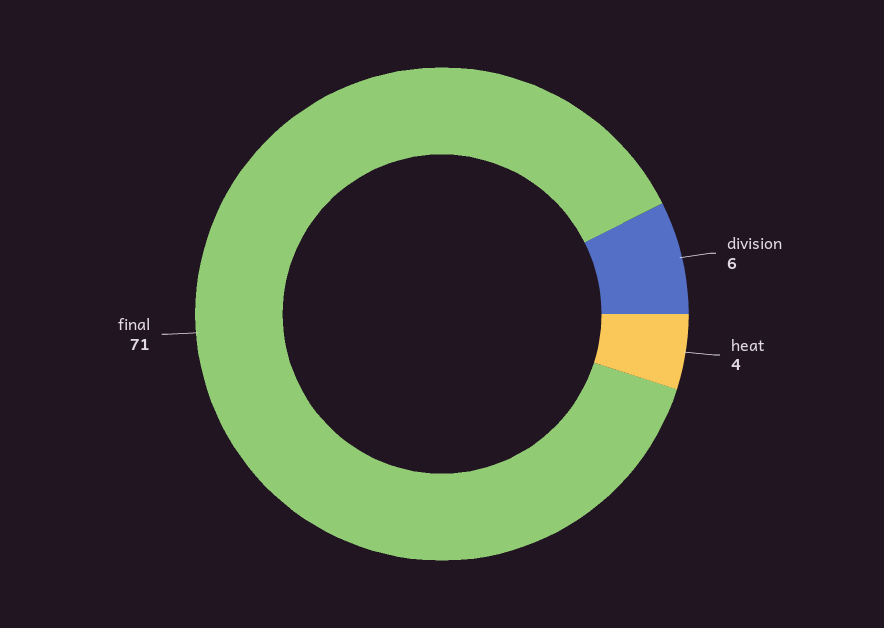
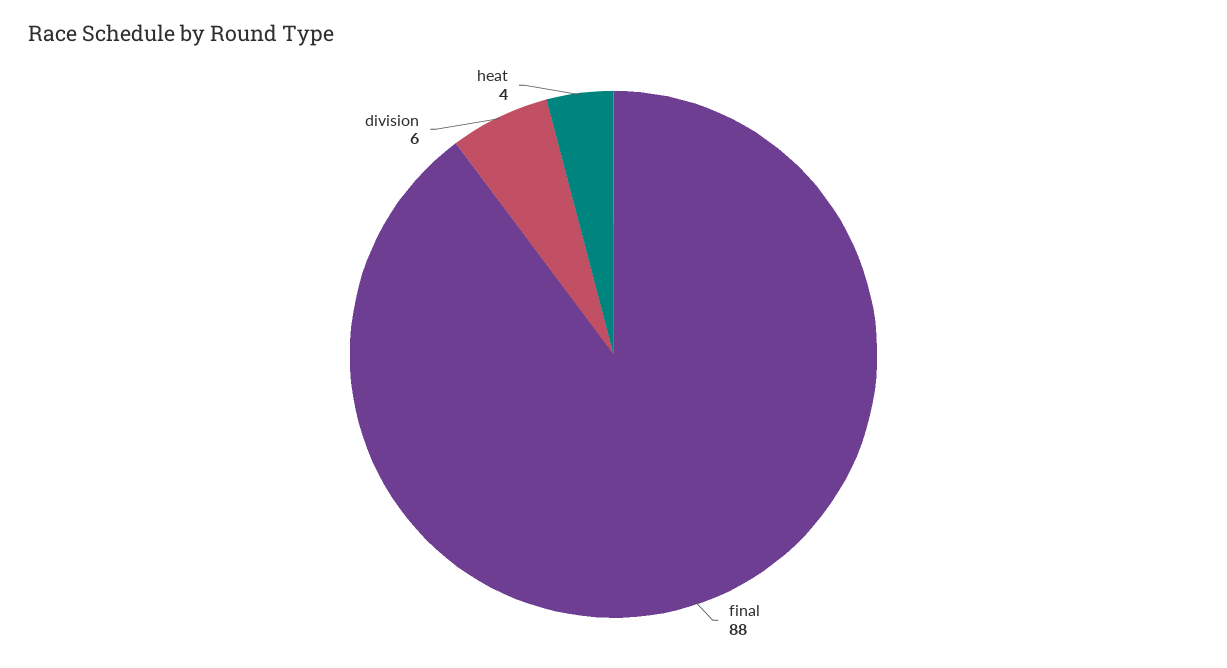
final: 71 -> 88

